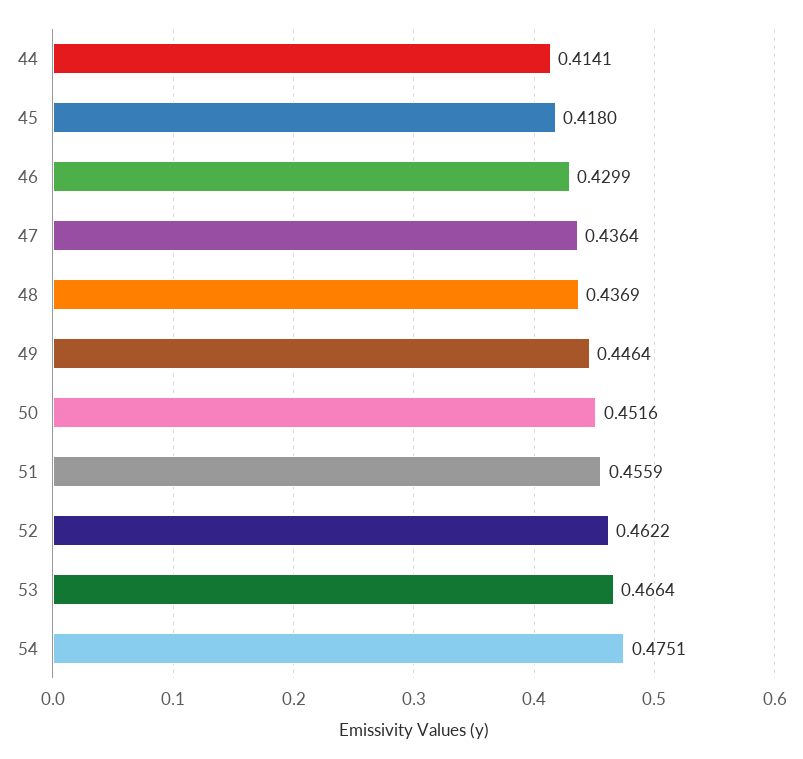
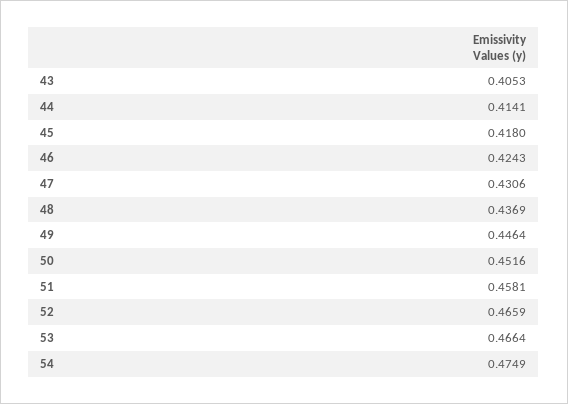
46: 0.4299 -> 0.4243
47: 0.4364 -> 0.4306
51: 0.4559 -> 0.4581
52: 0.4622 -> 0.4659
54: 0.4751 -> 0.4749
43: none -> 0.4053

